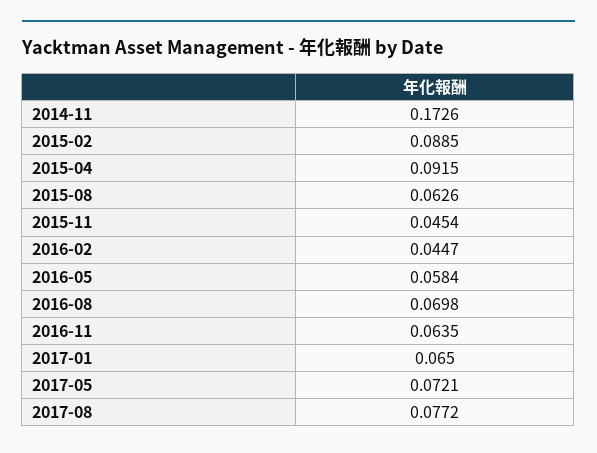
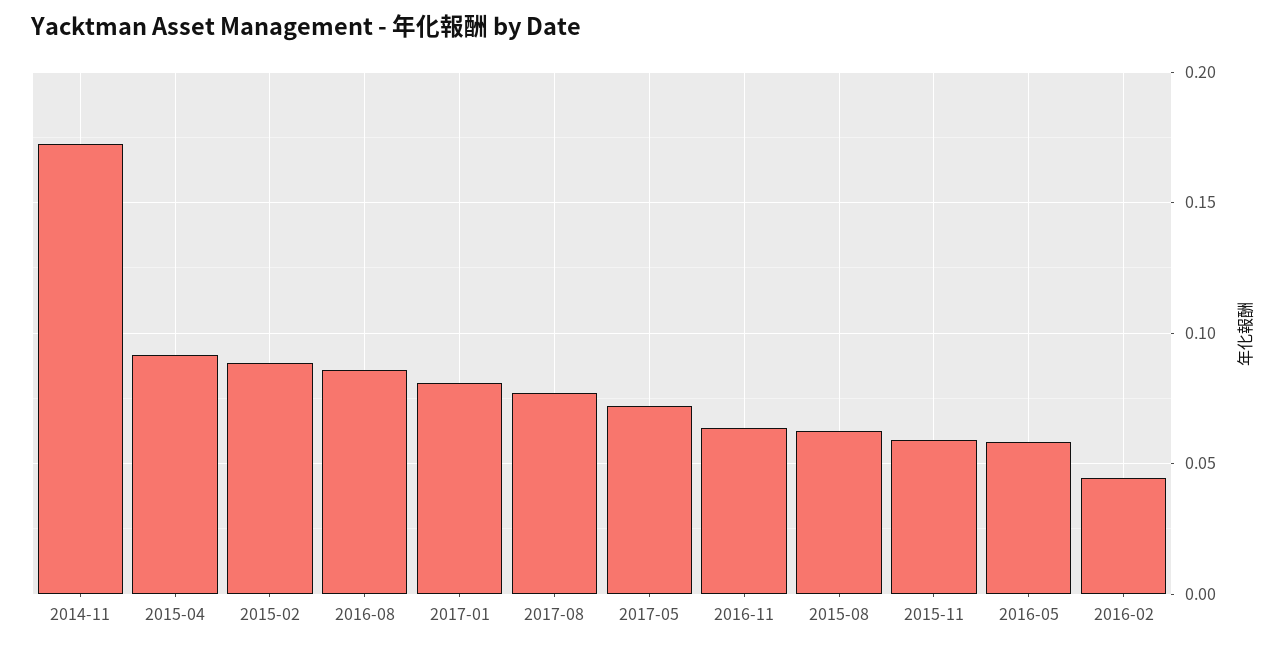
2015-11: 0.0454 -> 0.06
2016-08: 0.0698 -> 0.085
2017-01: 0.065 -> 0.08

